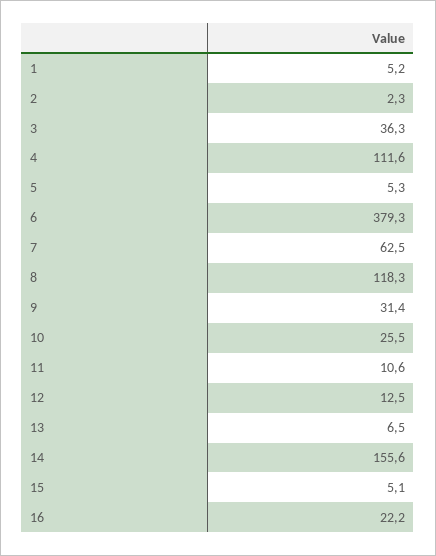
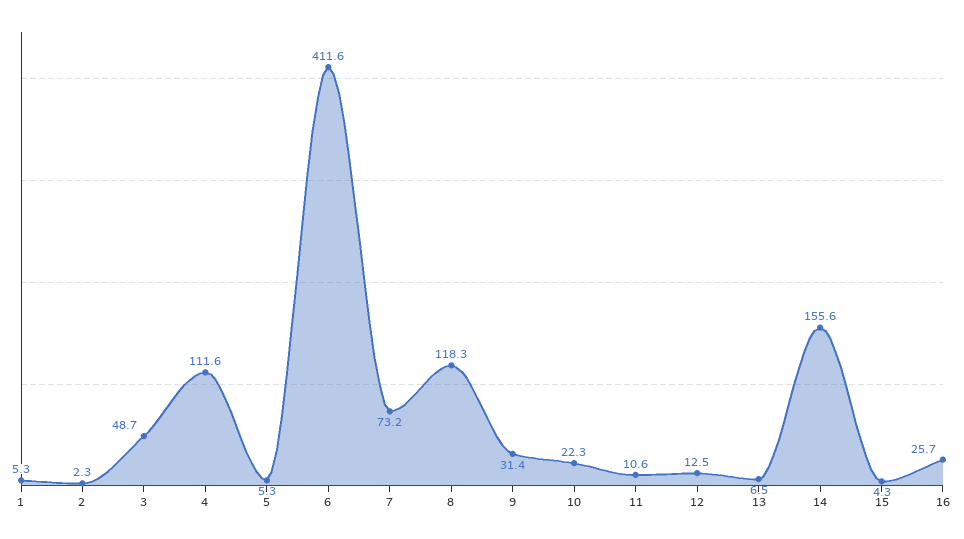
1: 5.2 -> 5.3
3: 36.3 -> 48.7
6: 379.3 -> 411.6
7: 62.5 -> 73.2
10: 25.5 -> 22.3
15: 5.1 -> 4.3
16: 22.2 -> 25.7

